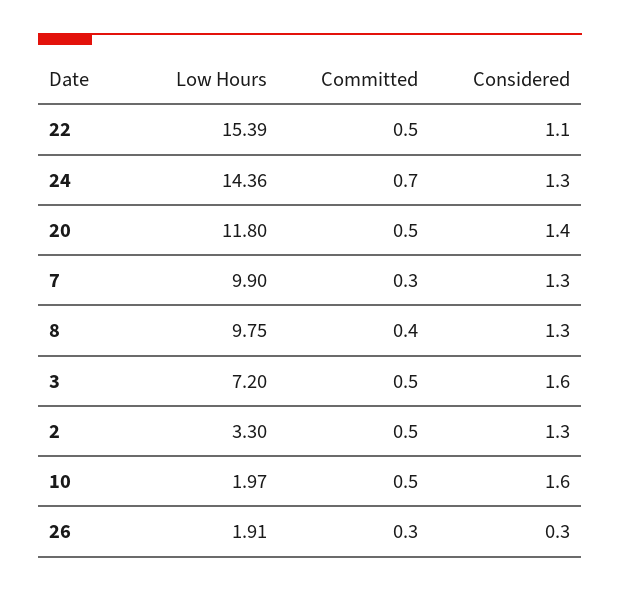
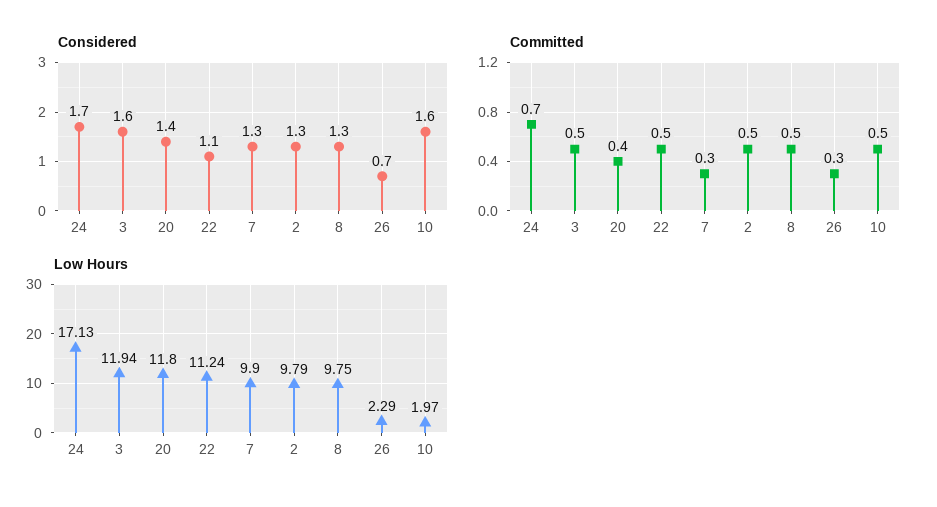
Low Hours, 22: 15.39 -> 11.24
Low Hours, 24: 14.36 -> 17.13
Considered, 24: 1.3 -> 1.7
Committed, 20: 0.5 -> 0.4
Committed, 8: 0.4 -> 0.5
Low Hours, 3: 7.2 -> 11.94
Low Hours, 2: 3.3 -> 9.79
Low Hours, 26: 1.91 -> 2.29
Considered, 26: 0.3 -> 0.7

